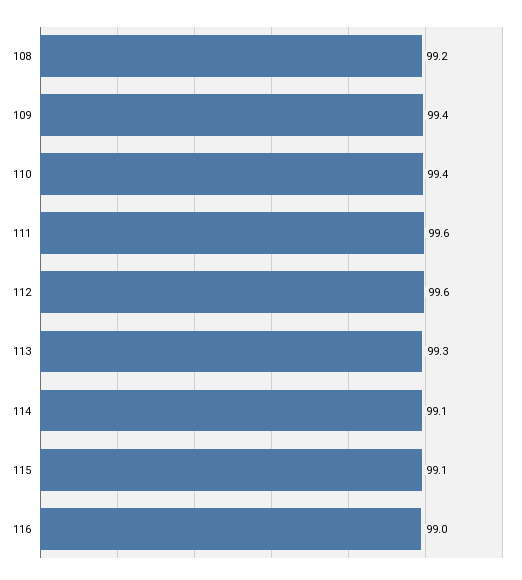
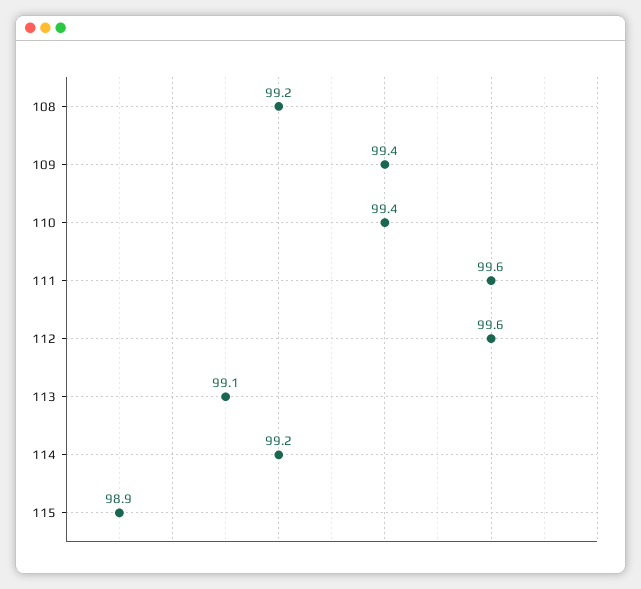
113: 99.3 -> 99.1
114: 99.1 -> 99.2
115: 99.1 -> 98.9
116: 99 -> none

